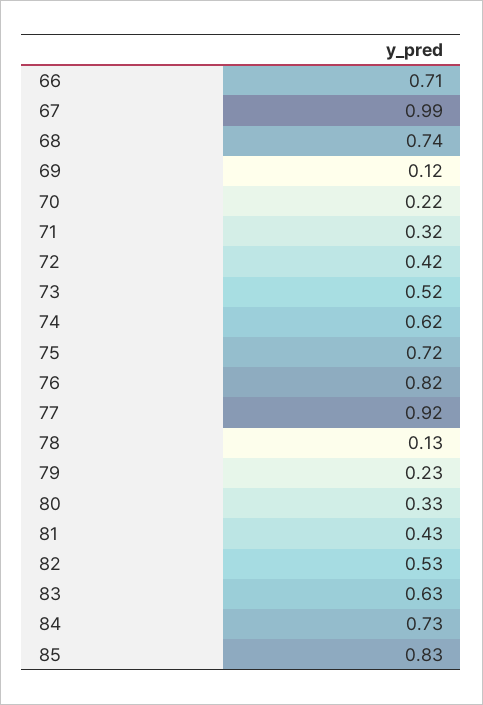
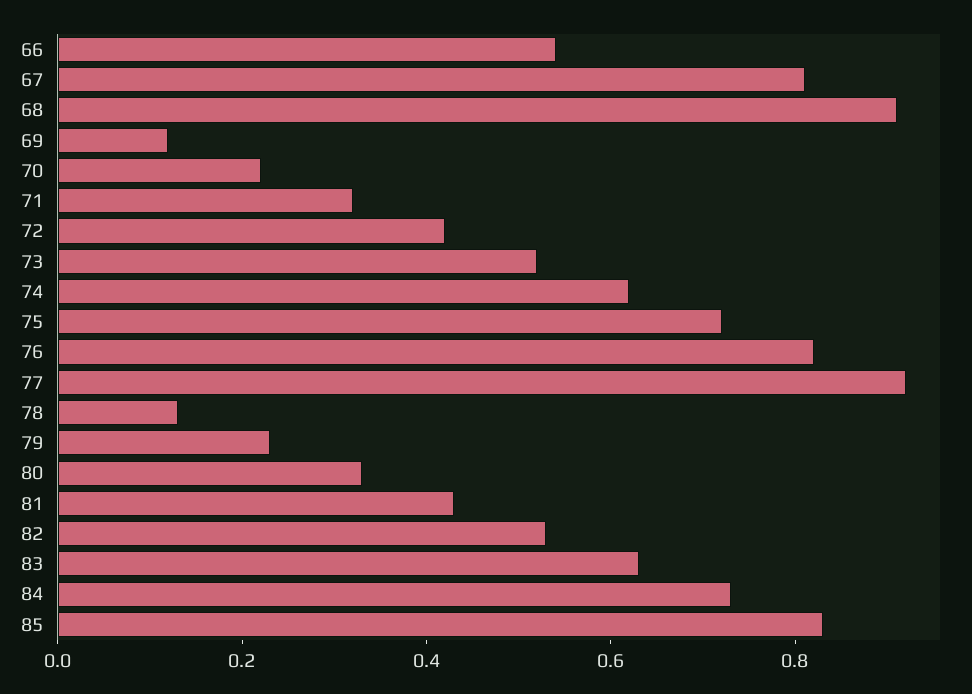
66: 0.71 -> 0.55
67: 0.99 -> 0.8
68: 0.74 -> 0.9

